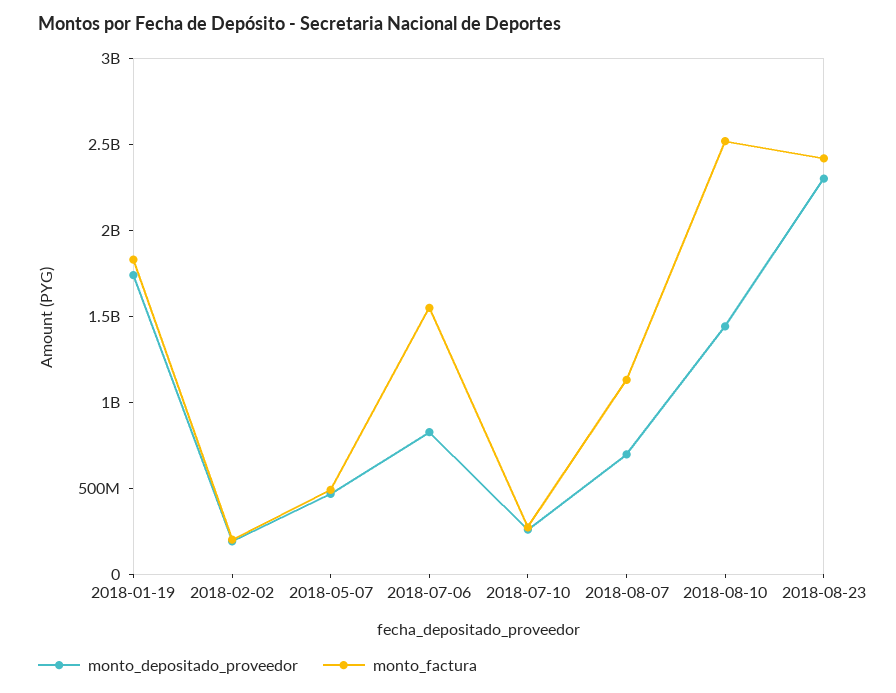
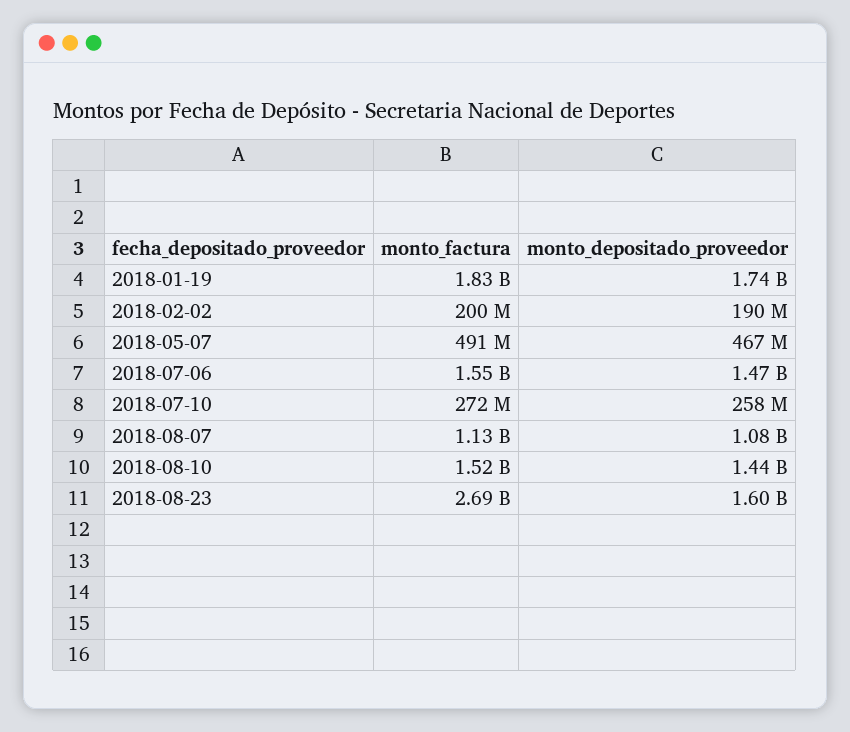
monto_depositado_proveedor, 2018-07-06: 800000000 -> 1470000000
monto_depositado_proveedor, 2018-08-07: 700000000 -> 1080000000
monto_factura, 2018-08-10: 2500000000 -> 1520000000
monto_depositado_proveedor, 2018-08-23: 2300000000 -> 1600000000
monto_factura, 2018-08-23: 2400000000 -> 2690000000

